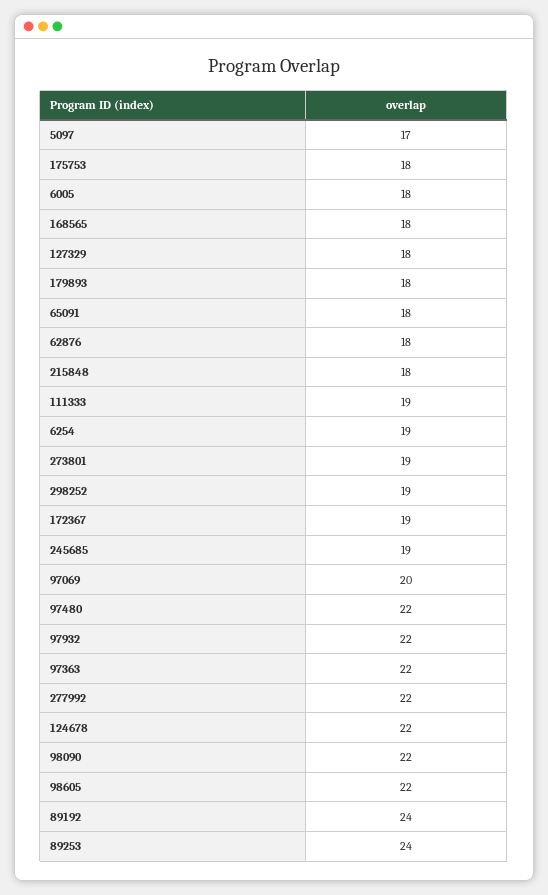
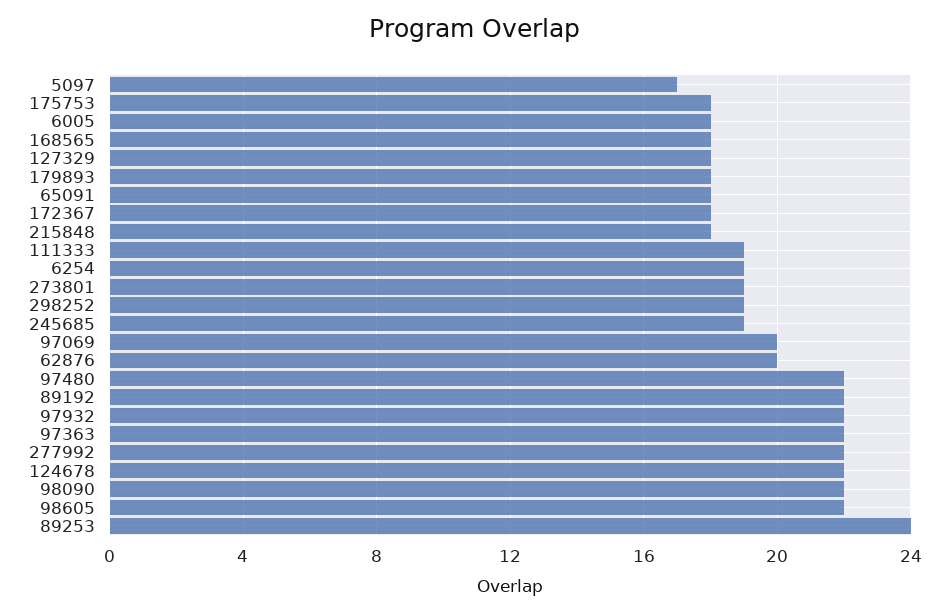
62876: 18 -> 20
172367: 19 -> 18
89192: 24 -> 22

